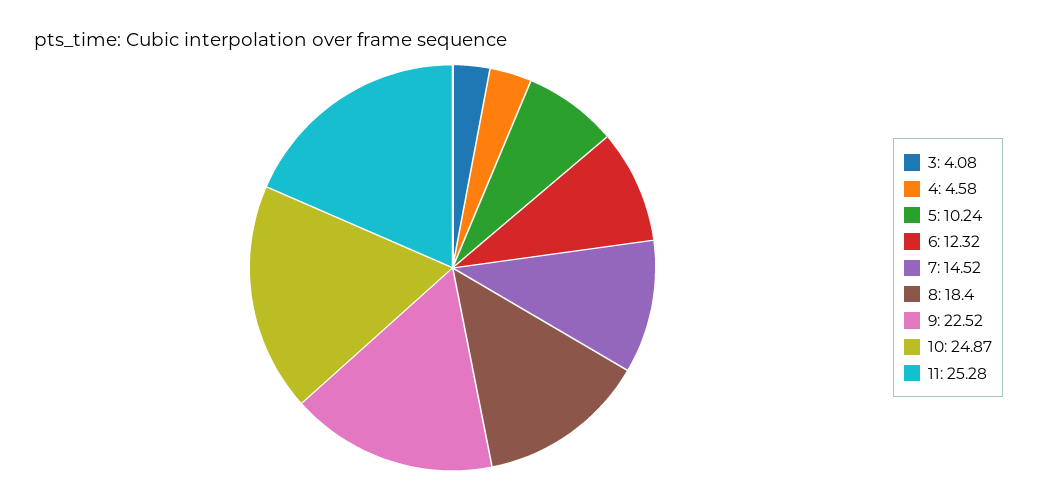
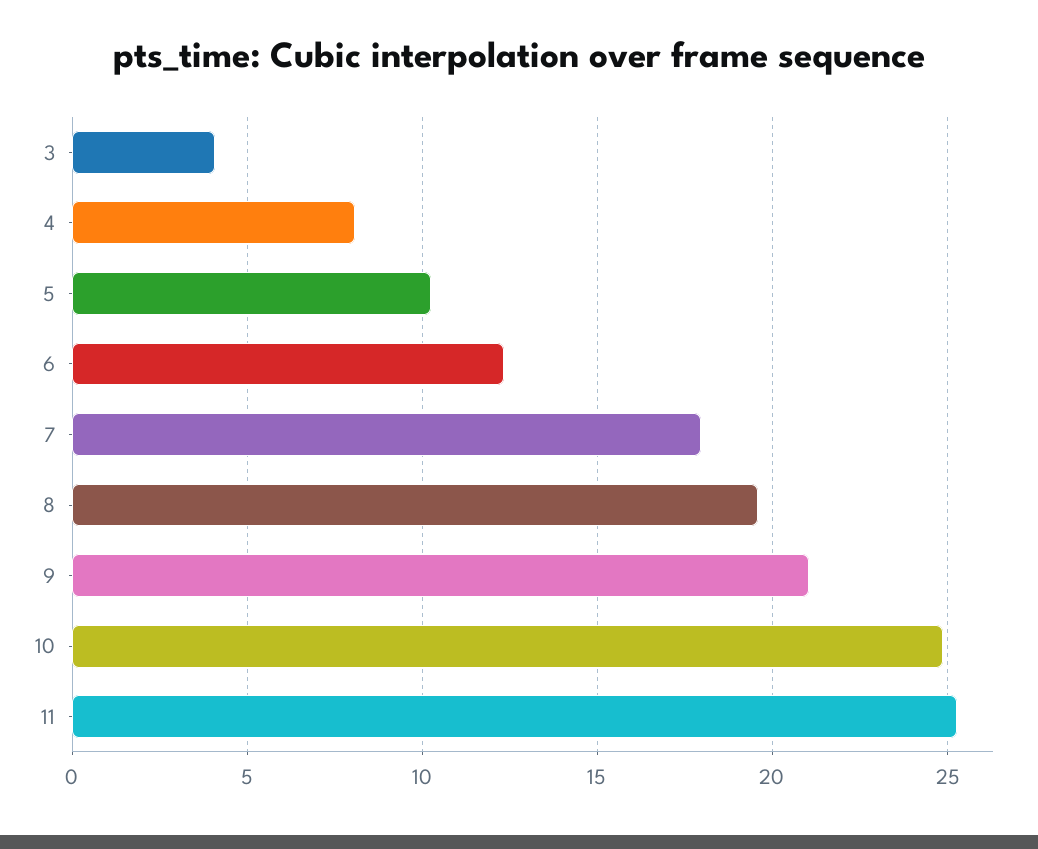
4: 4.58 -> 8
7: 14.52 -> 18
8: 18.4 -> 19.5
9: 22.52 -> 21

